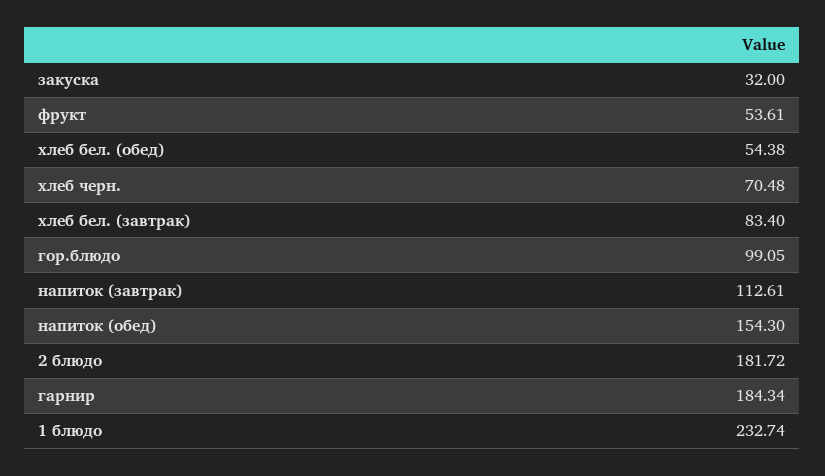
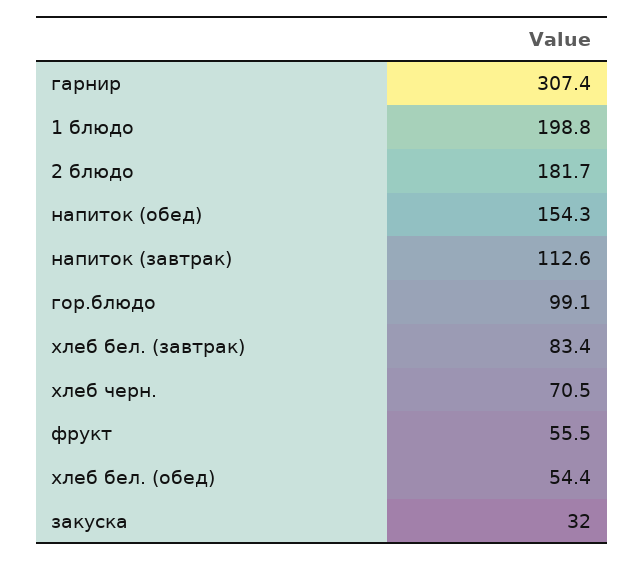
фрукт: 53.61 -> 55.5
гарнир: 184.34 -> 307.4
1 блюдо: 232.74 -> 198.8

